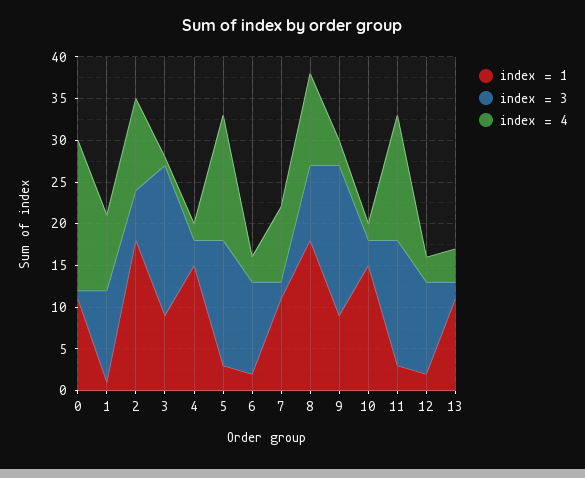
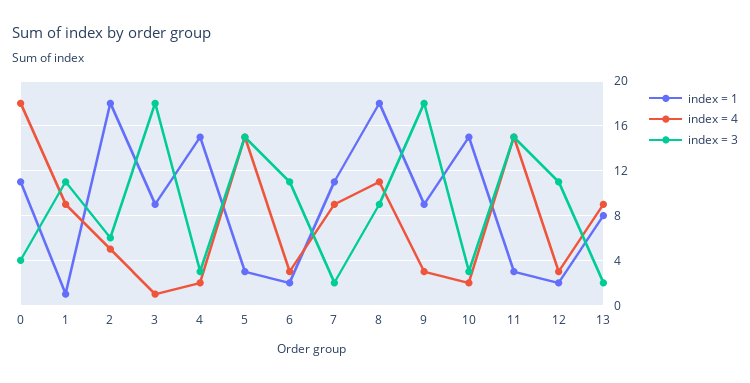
index = 3, 0: 1 -> 4
index = 4, 2: 11 -> 5
index = 1, 13: 11 -> 8
index = 4, 13: 4 -> 9

